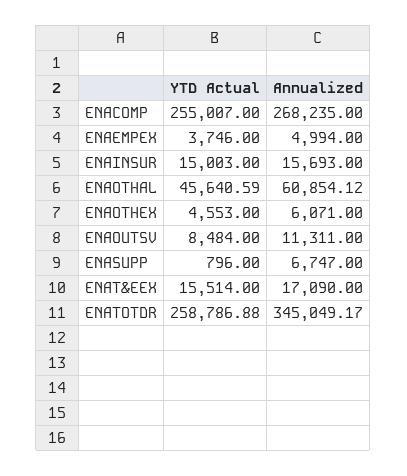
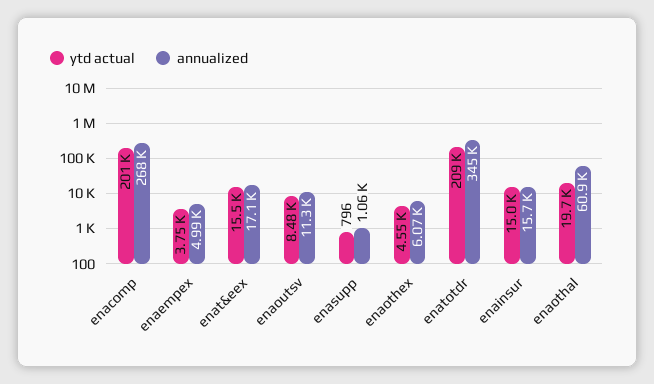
YTD Actual, ENACOMP: 255007 -> 201000
YTD Actual, ENAOTHAL: 45640.59 -> 19700
Annualized, ENASUPP: 6747 -> 1060
YTD Actual, ENATOTDR: 258786.88 -> 209000

